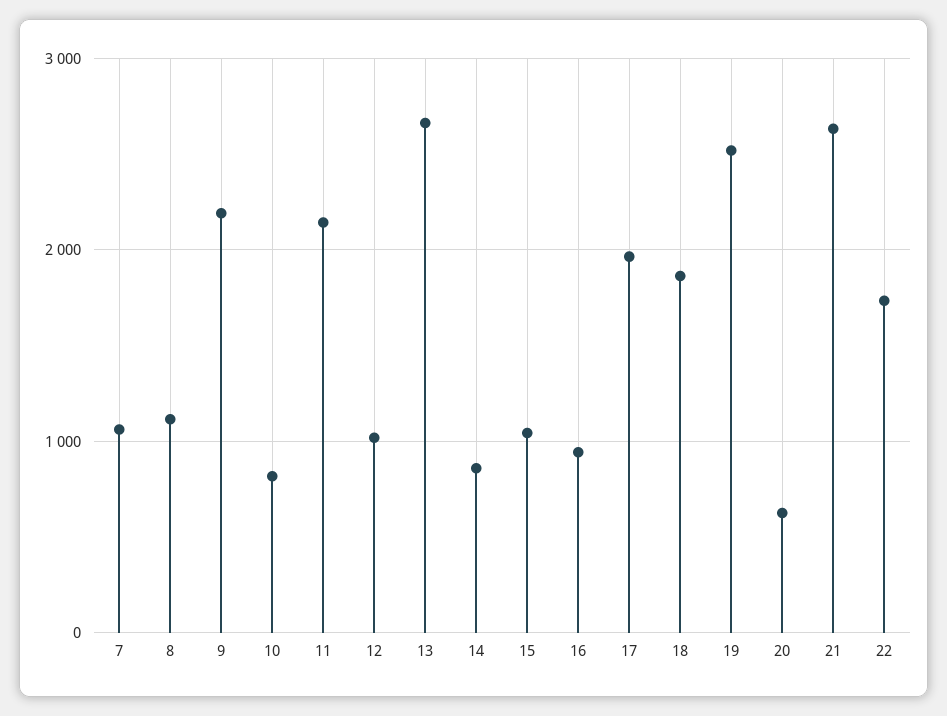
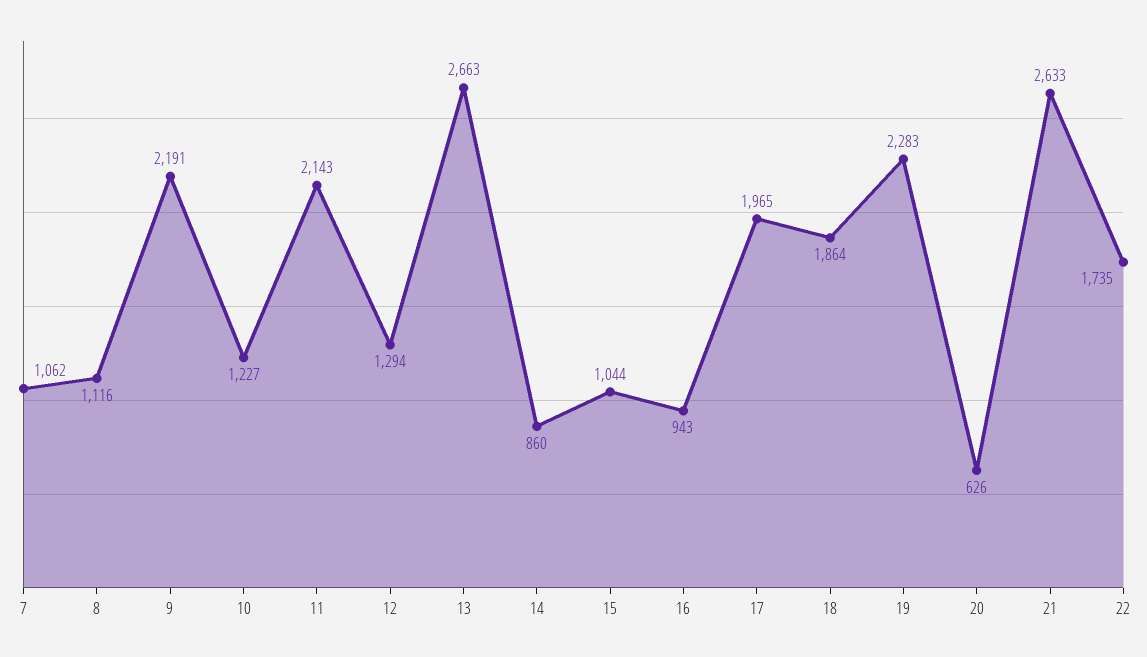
10: 800 -> 1227
12: 1000 -> 1294
19: 2500 -> 2283

